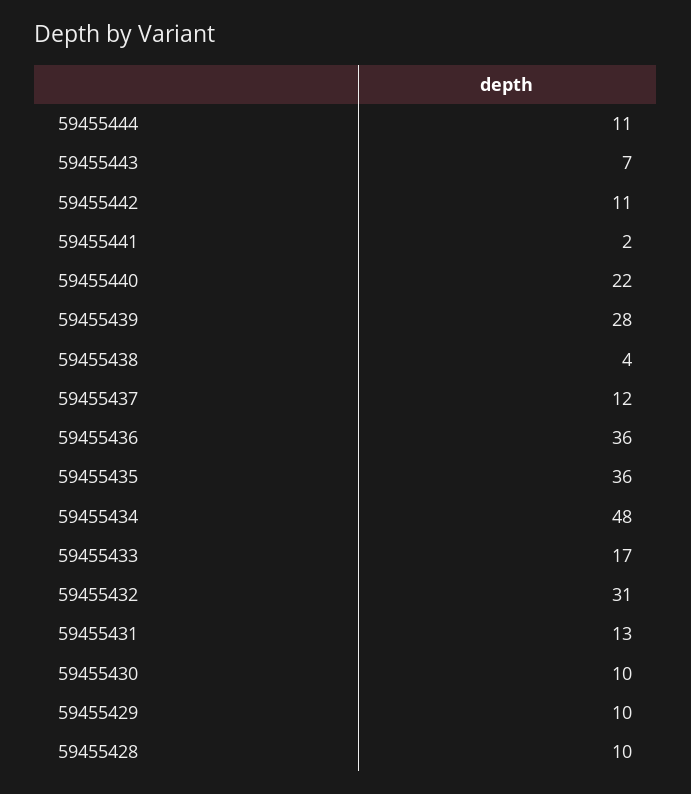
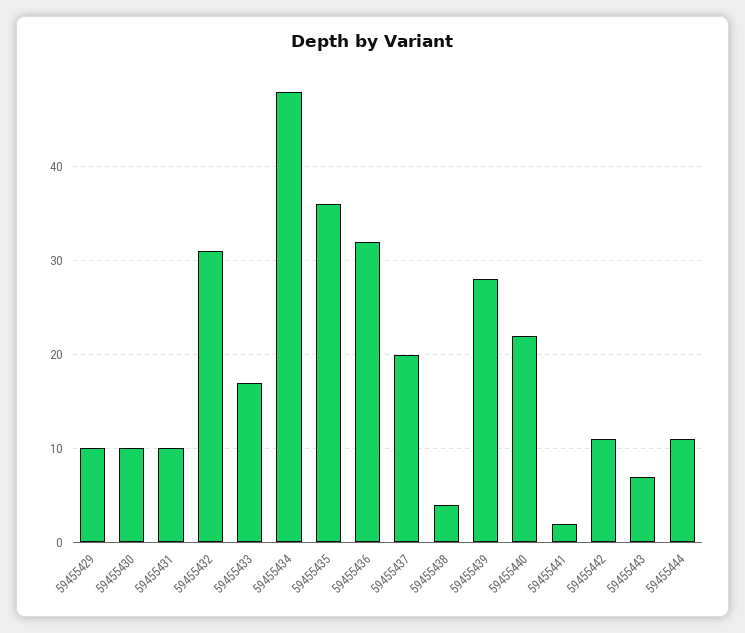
59455437: 12 -> 20
59455436: 36 -> 32
59455431: 13 -> 10
59455428: 10 -> none

